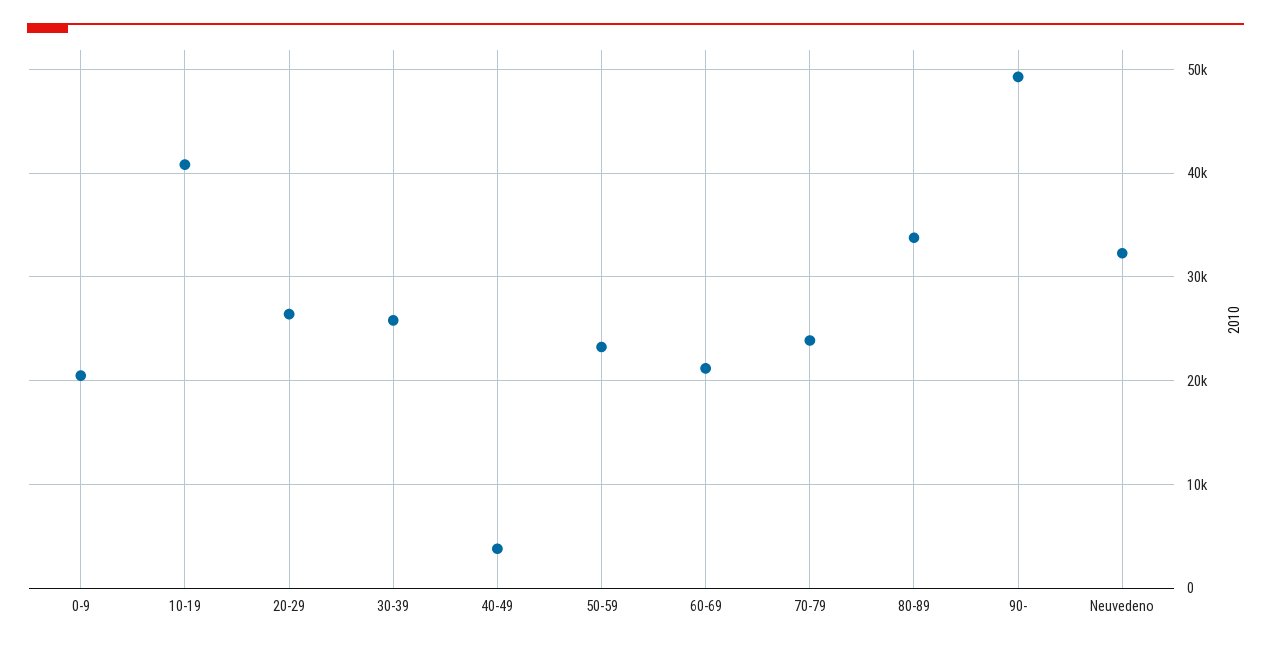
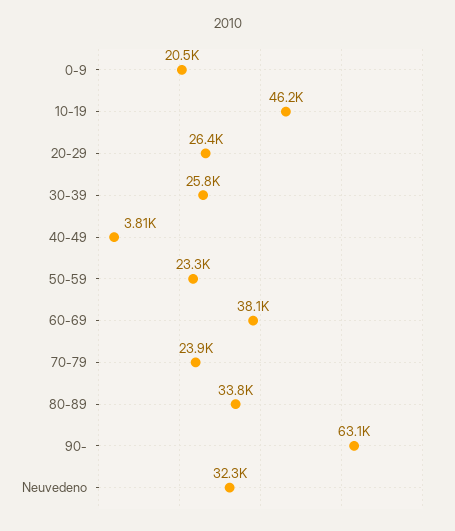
10-19: 41000 -> 46200
60-69: 21000 -> 38100
90-: 49000 -> 63100

